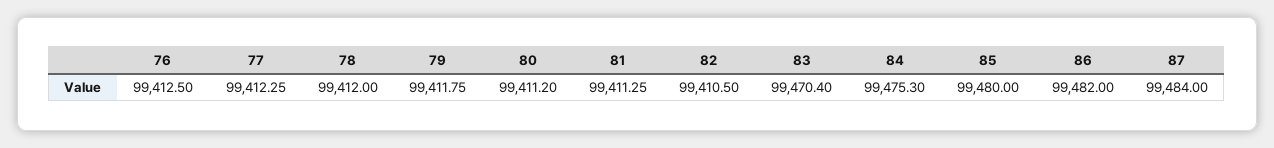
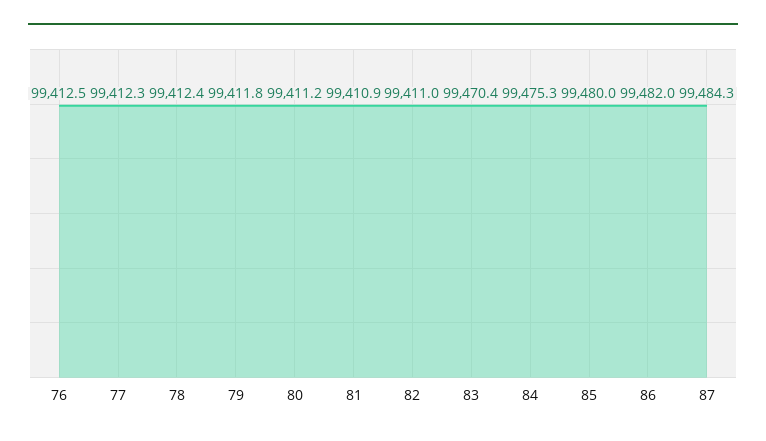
78: 99412 -> 99412.4
81: 99411.25 -> 99410.9
82: 99410.5 -> 99411
87: 99484 -> 99484.3

